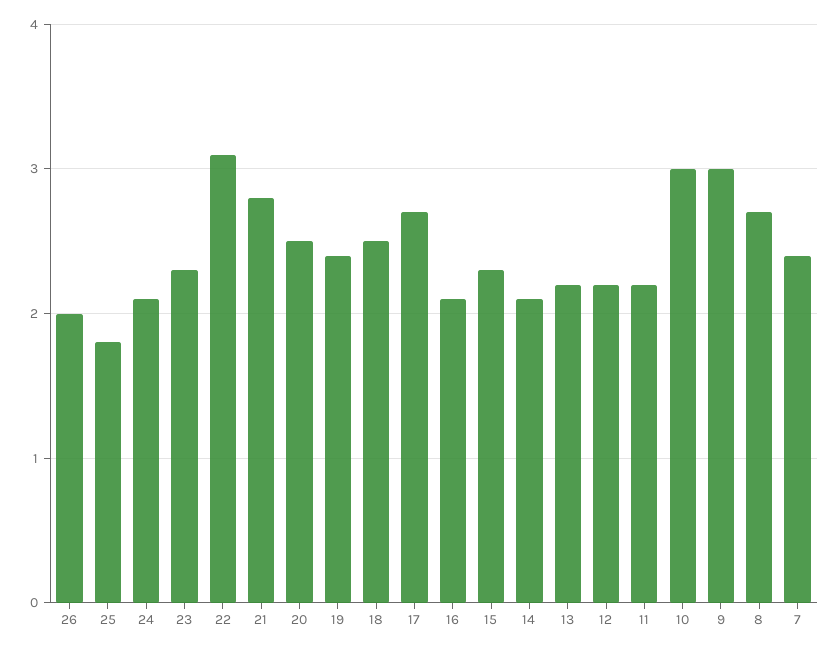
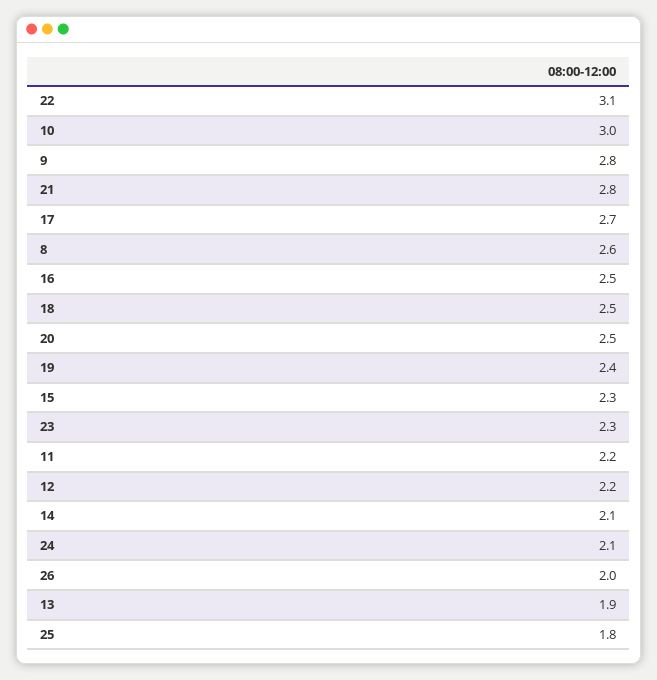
16: 2.1 -> 2.5
13: 2.2 -> 1.9
9: 3 -> 2.8
8: 2.7 -> 2.6
7: 2.4 -> none

